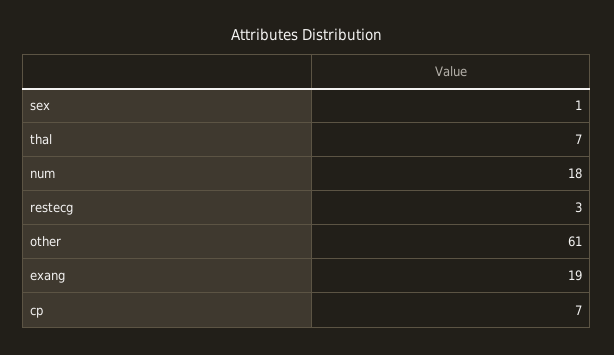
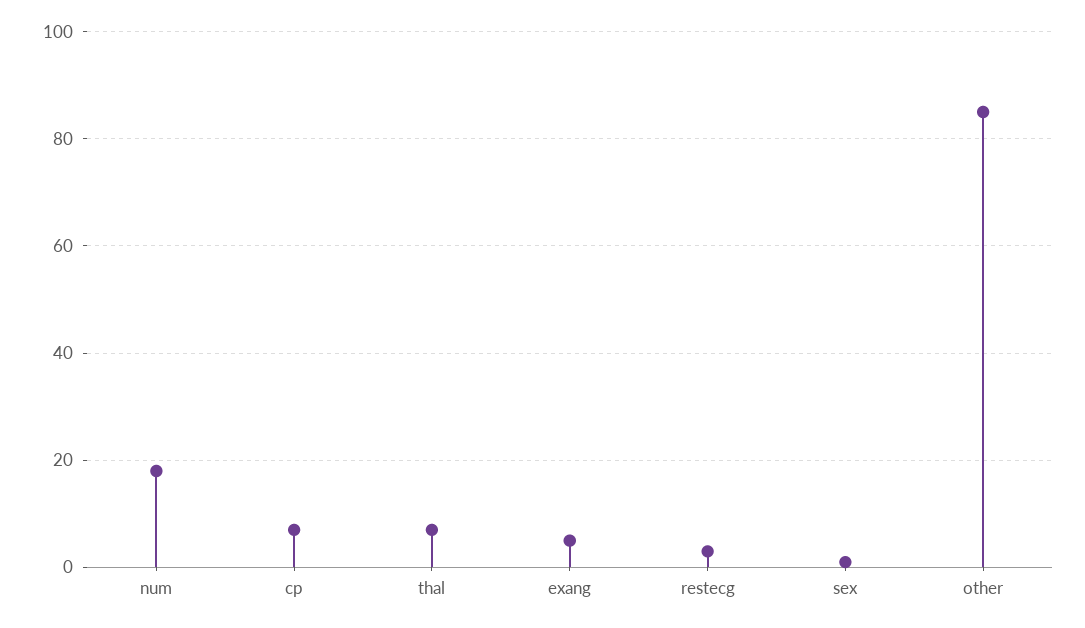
other: 61 -> 85
exang: 19 -> 5

